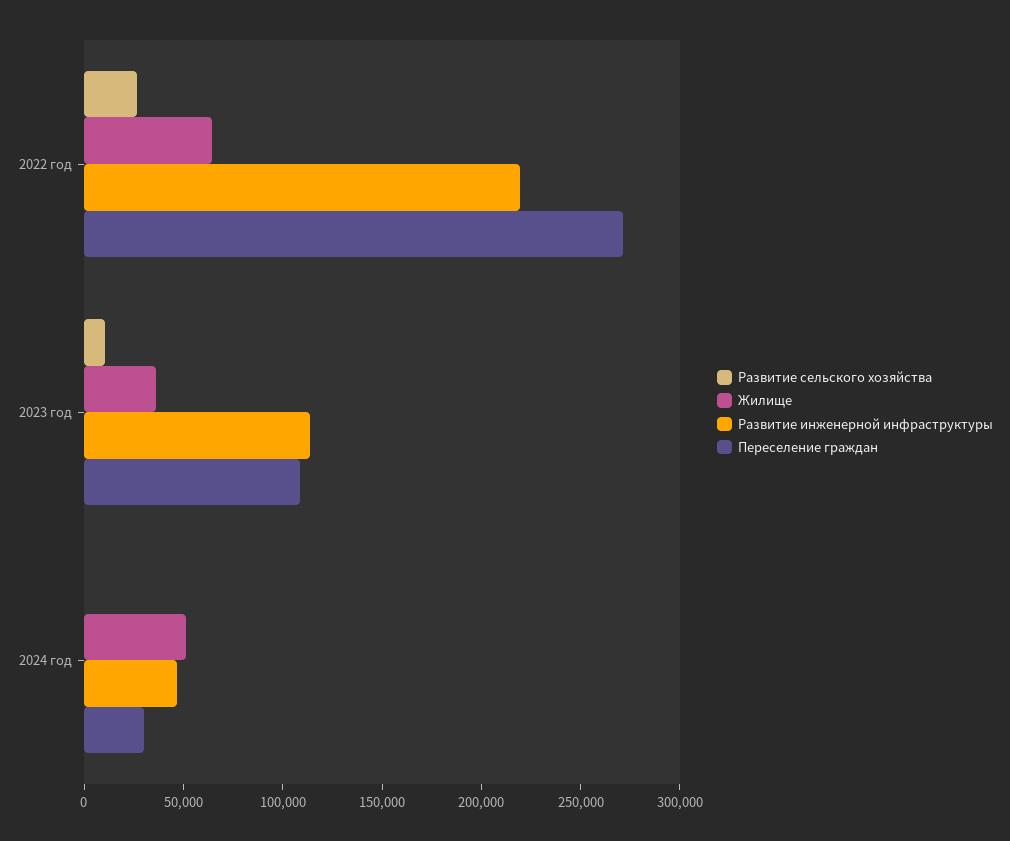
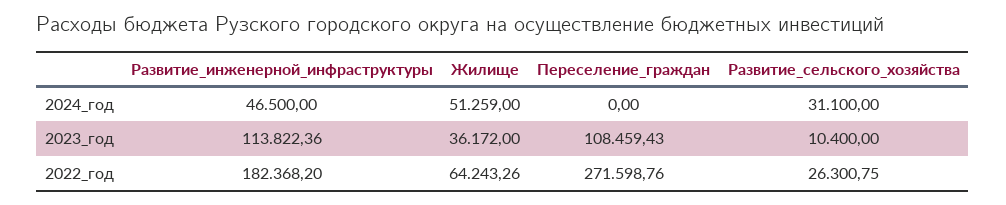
Развитие инженерной инфраструктуры, 2022 год: 220000 -> 182368.2
Развитие сельского хозяйства, 2024 год: 0 -> 31100
Переселение граждан, 2024 год: 30000 -> 0

